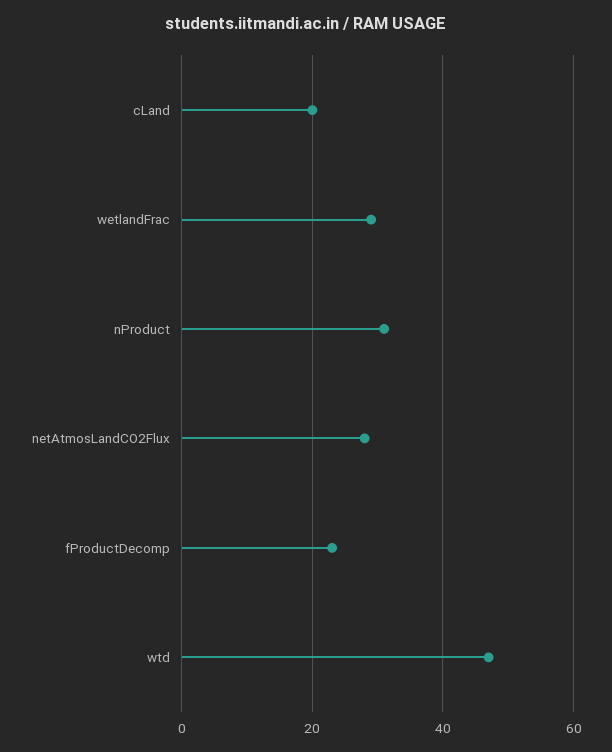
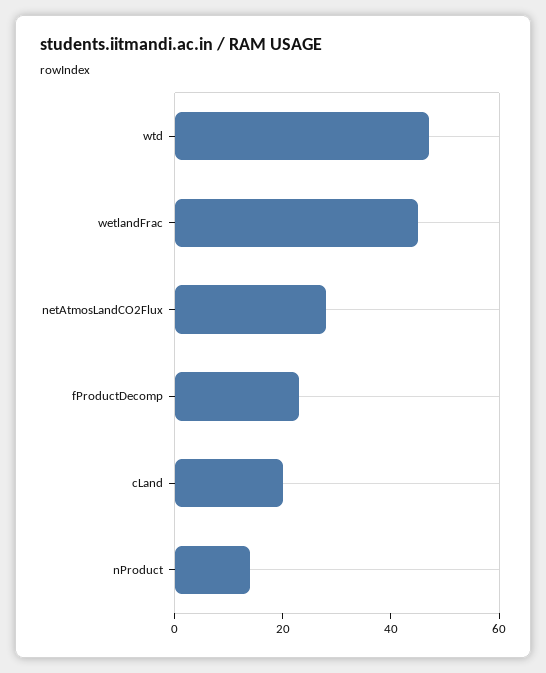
wetlandFrac: 30 -> 45
nProduct: 30 -> 15

